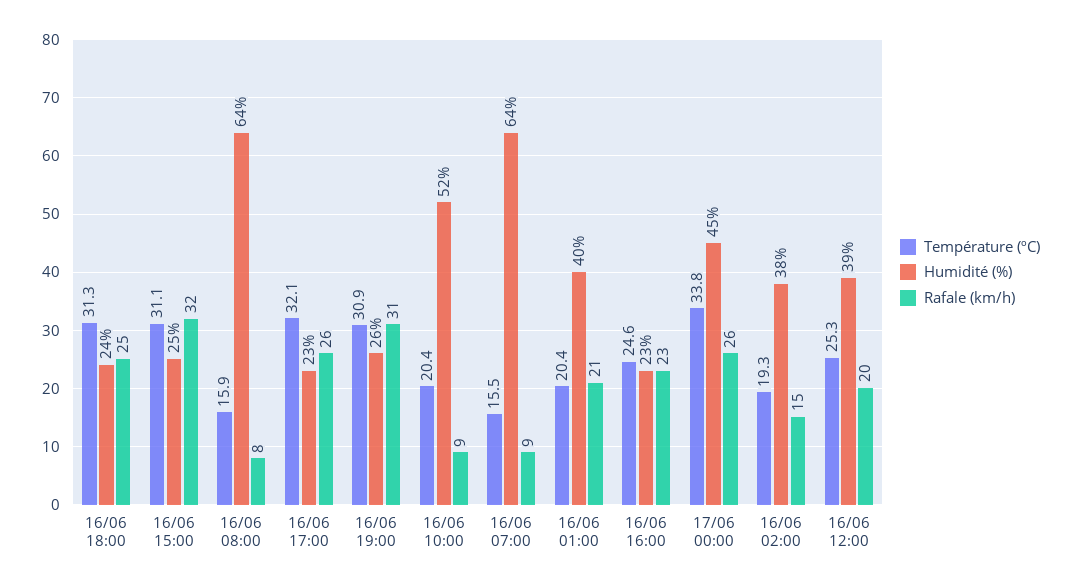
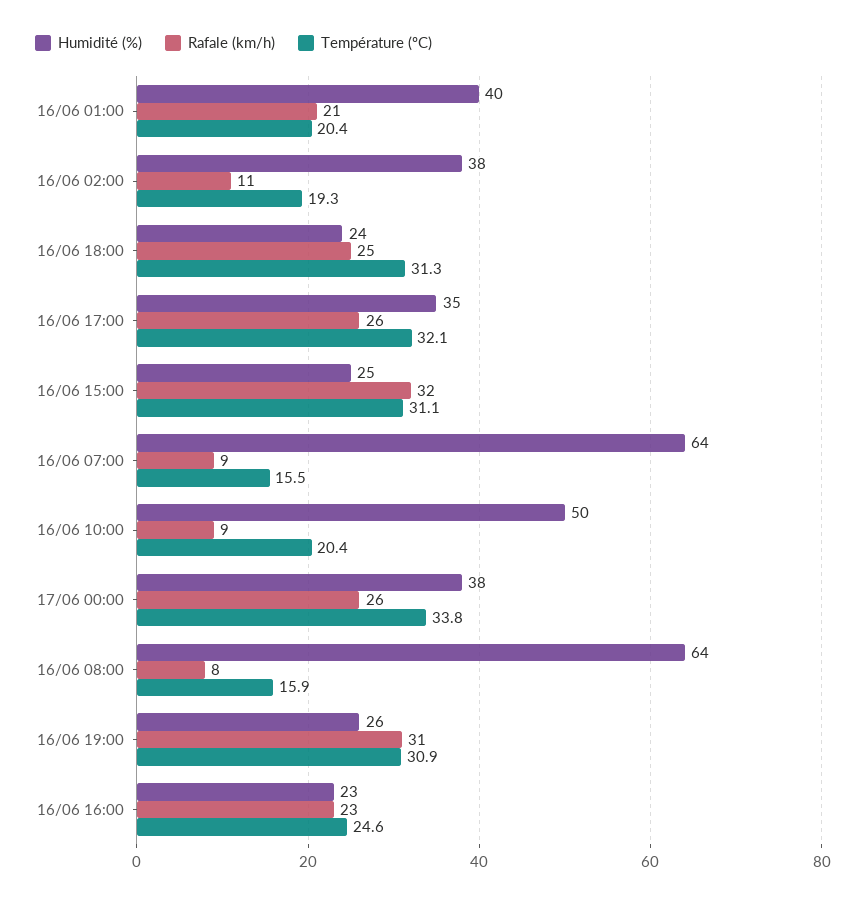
Humidité (%), 16/06 17:00: 23 -> 35
Humidité (%), 16/06 10:00: 52 -> 50
Humidité (%), 17/06 00:00: 45 -> 38
Rafale (km/h), 16/06 02:00: 15 -> 11
Température (ºC), 16/06 12:00: 25.3 -> none
Humidité (%), 16/06 12:00: 39 -> none
Rafale (km/h), 16/06 12:00: 20 -> none

